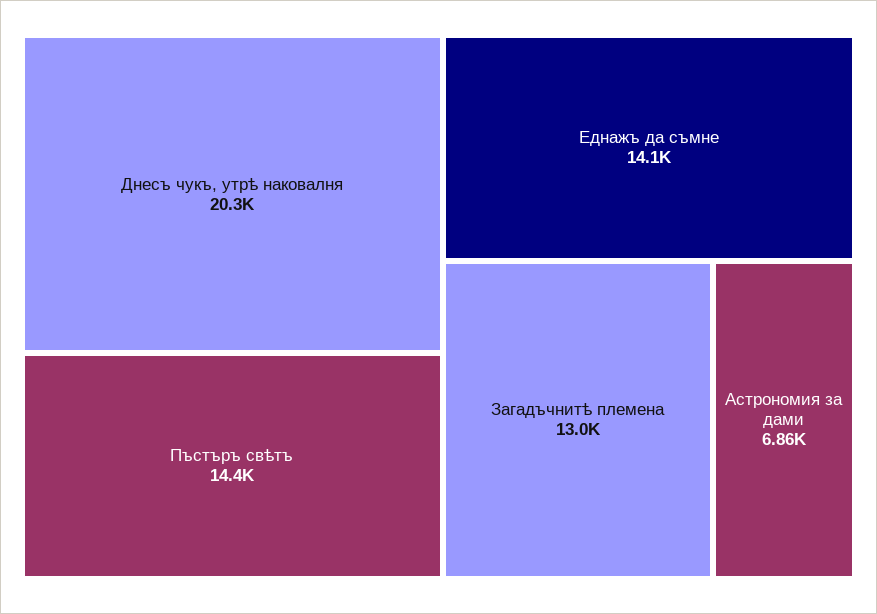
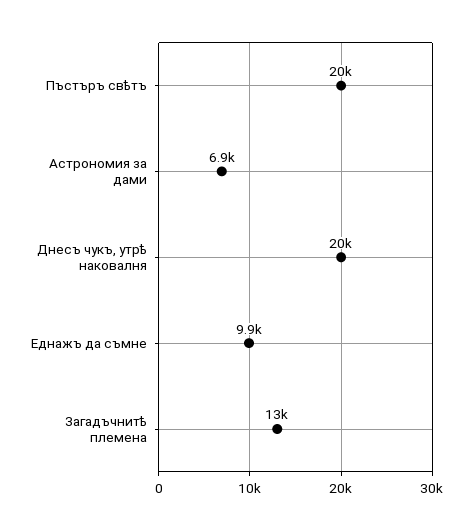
Пъстъръ свѣтъ: 14400 -> 20000
Еднажъ да съмне: 14100 -> 9900

